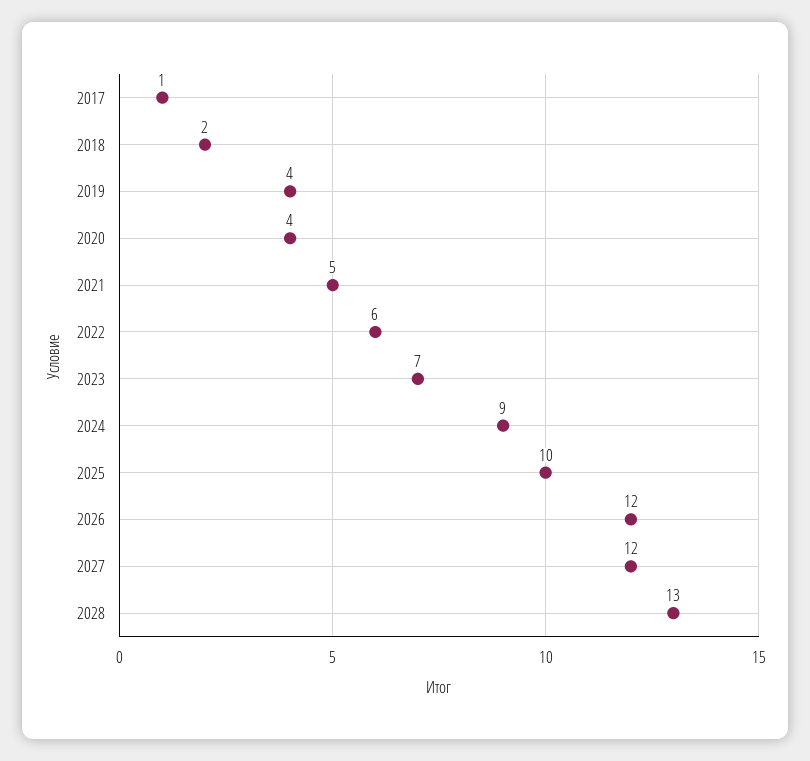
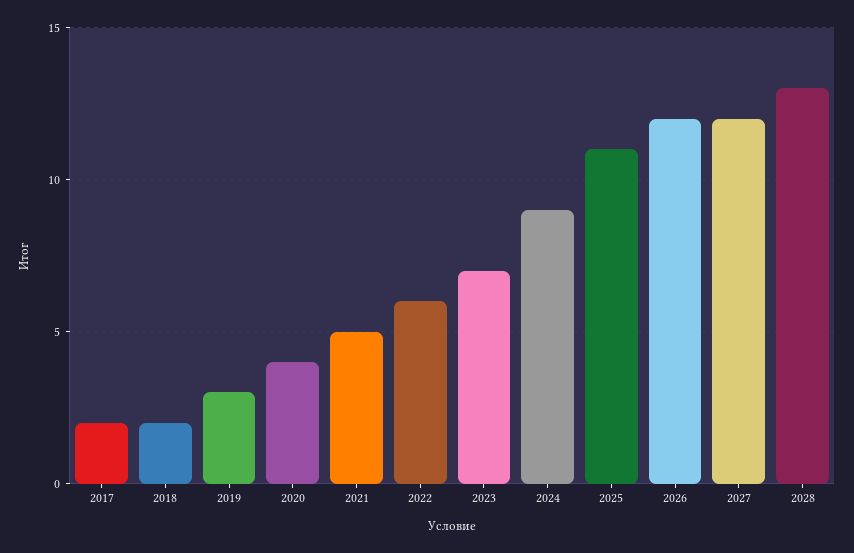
2017: 1 -> 2
2019: 4 -> 3
2025: 10 -> 11

